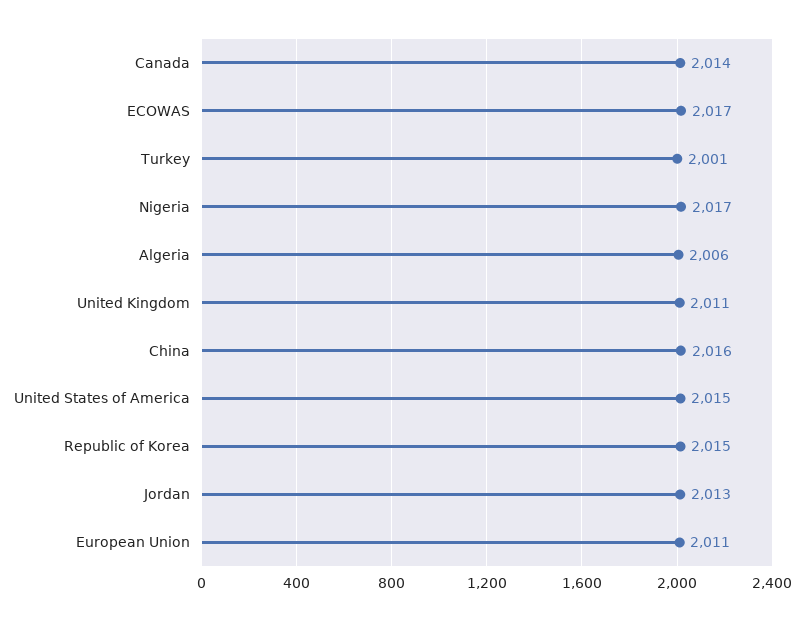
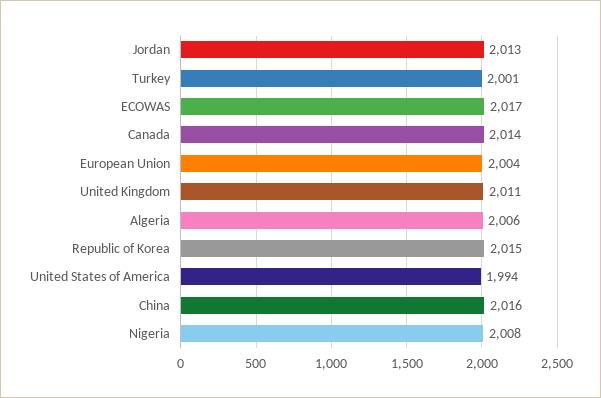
Nigeria: 2017 -> 2008
United States of America: 2015 -> 1994
European Union: 2011 -> 2004

